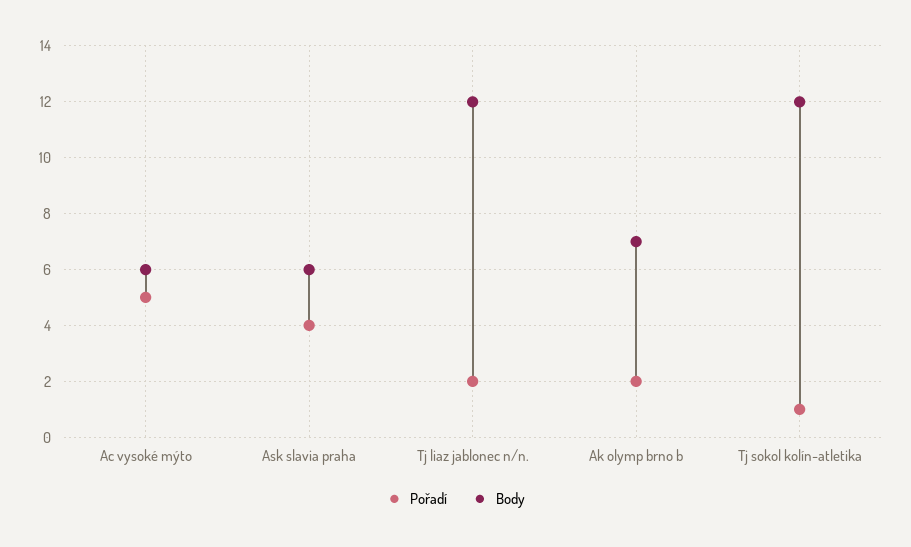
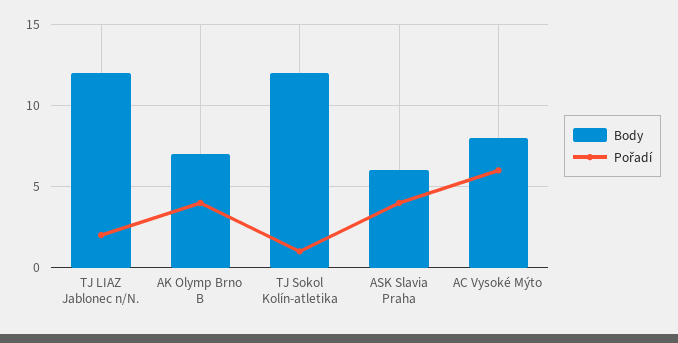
Pořadí, Ac vysoké mýto: 5 -> 6
Body, Ac vysoké mýto: 6 -> 8
Pořadí, Ak olymp brno b: 2 -> 4

